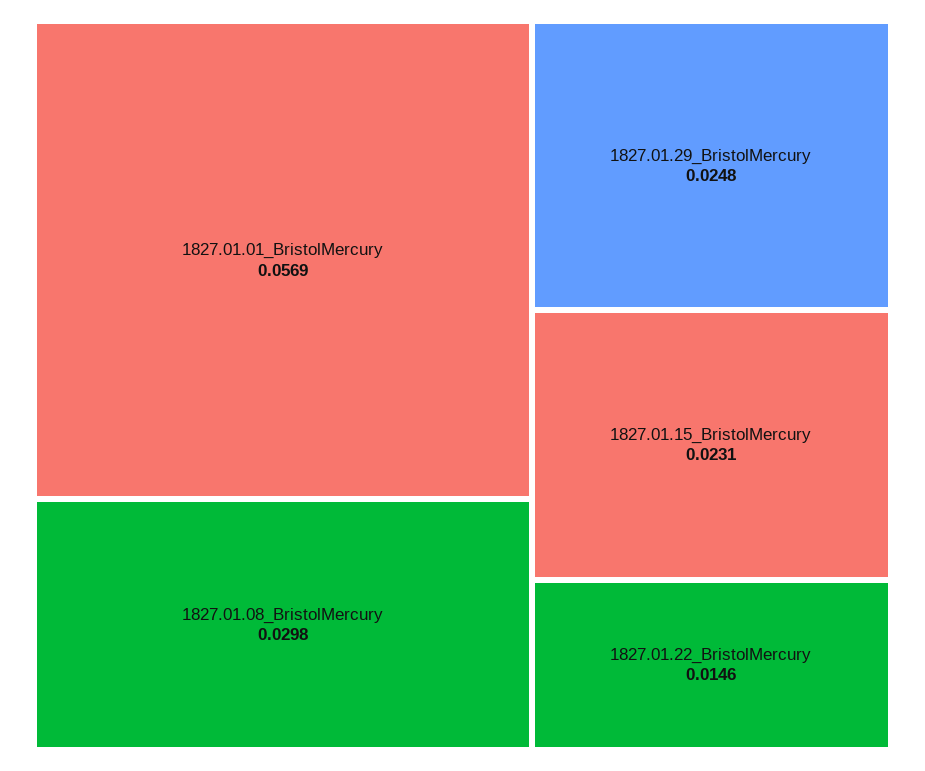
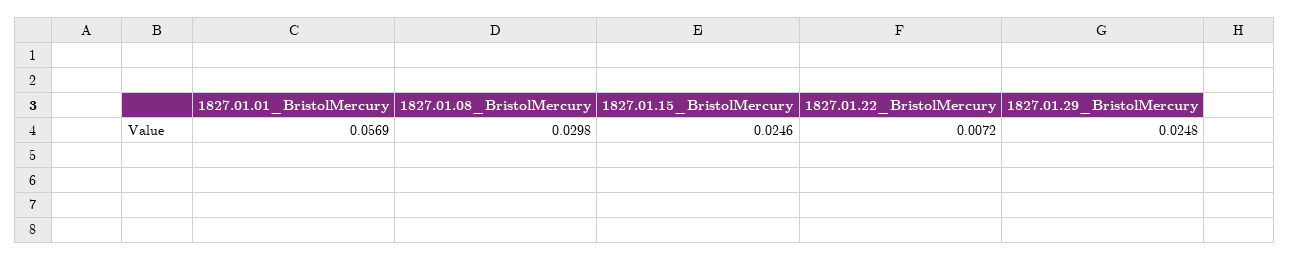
1827.01.15_BristolMercury: 0.0231 -> 0.0246
1827.01.22_BristolMercury: 0.0146 -> 0.0072

